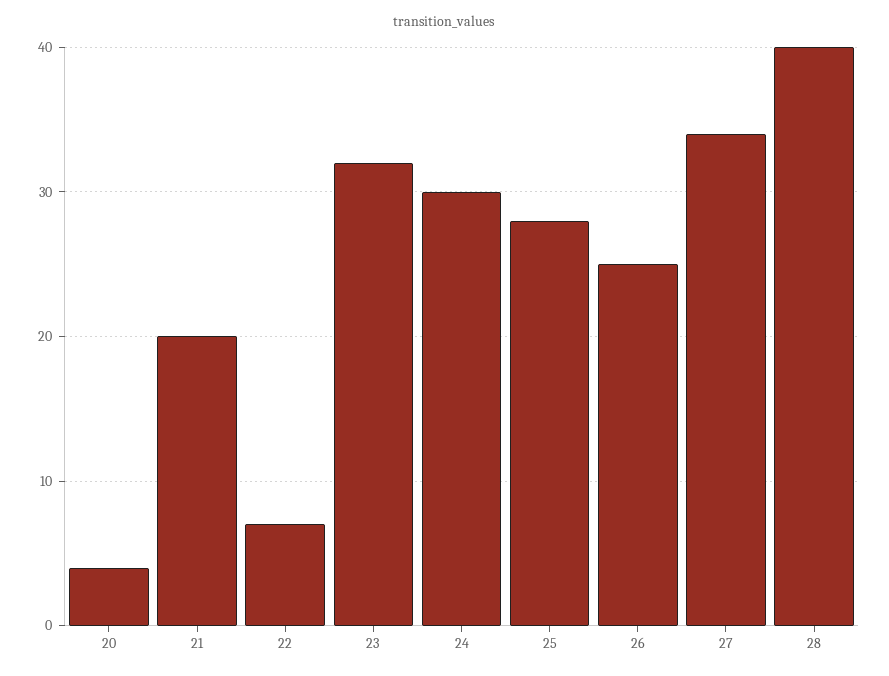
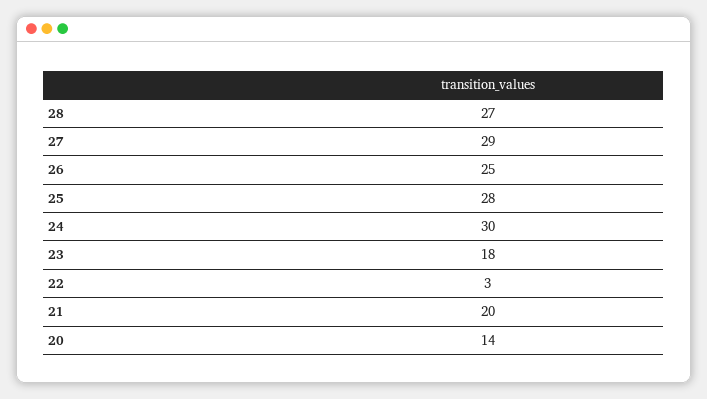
20: 4 -> 14
22: 7 -> 3
23: 32 -> 18
27: 34 -> 29
28: 40 -> 27

